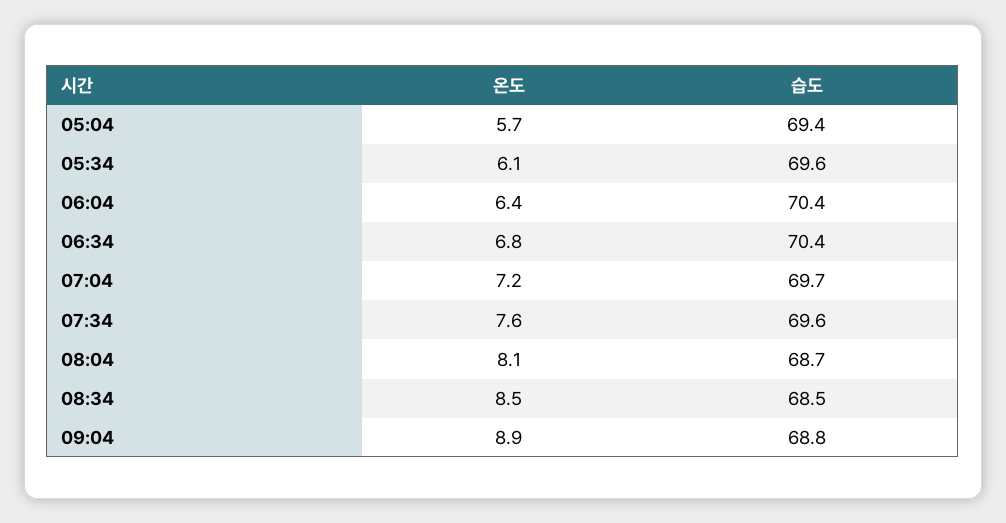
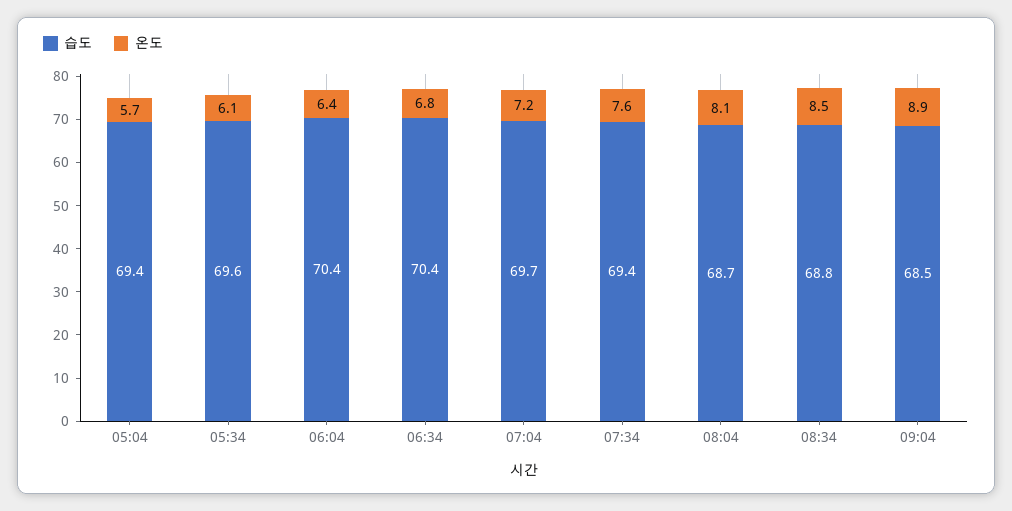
습도, 07:34: 69.6 -> 69.4
습도, 08:34: 68.5 -> 68.8
습도, 09:04: 68.8 -> 68.5

